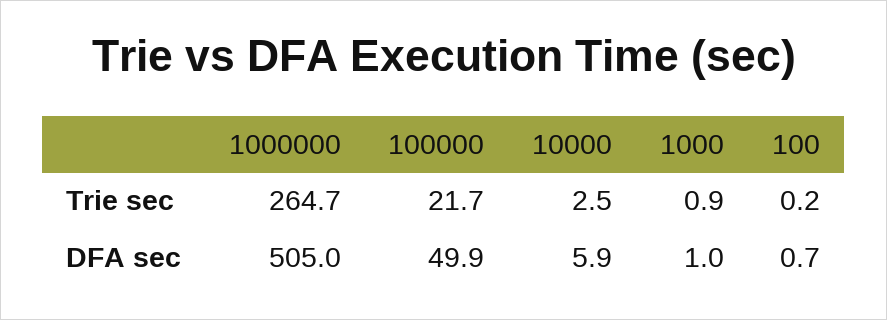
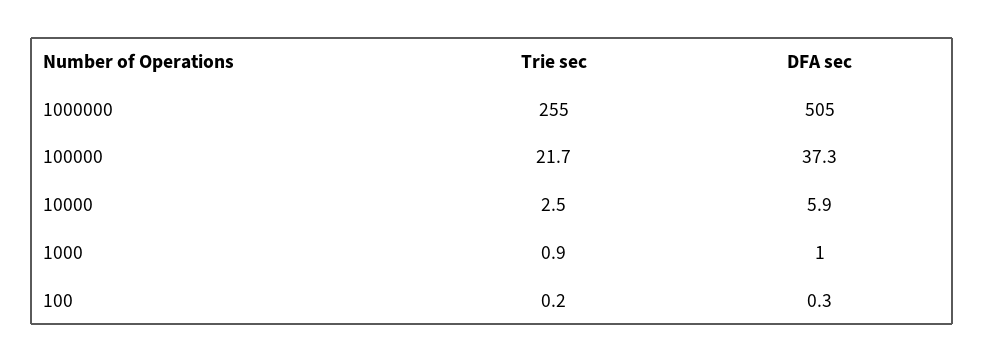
1000000, Trie sec: 264.7 -> 255
100000, DFA sec: 49.9 -> 37.3
100, DFA sec: 0.7 -> 0.3

